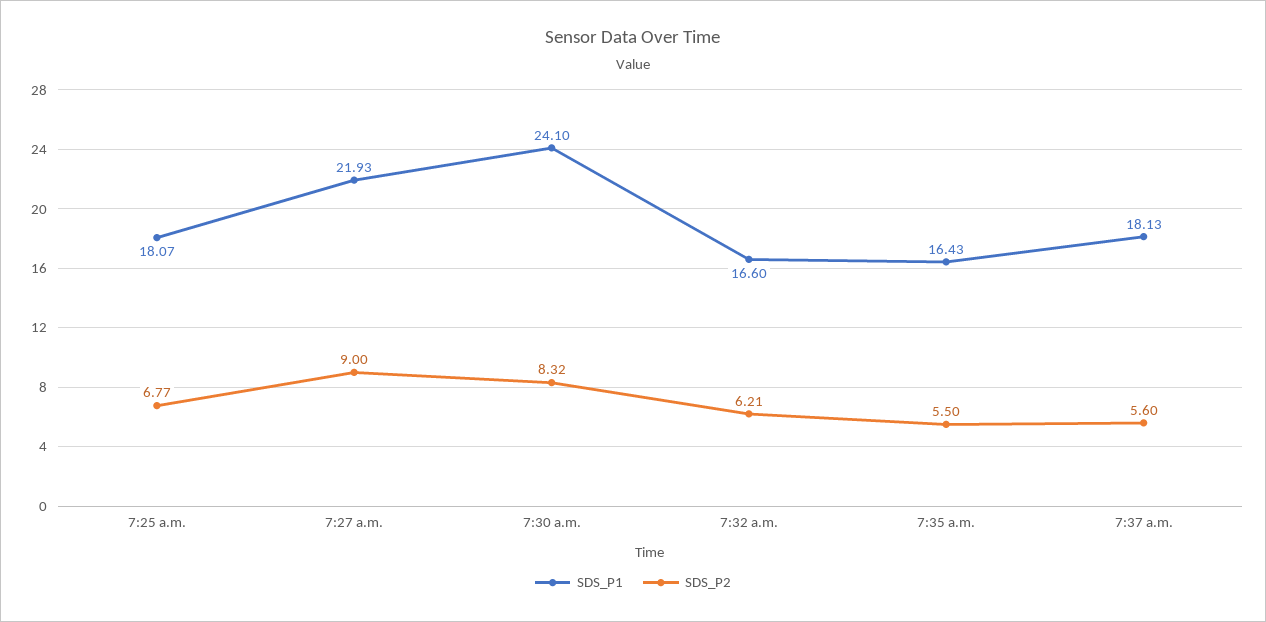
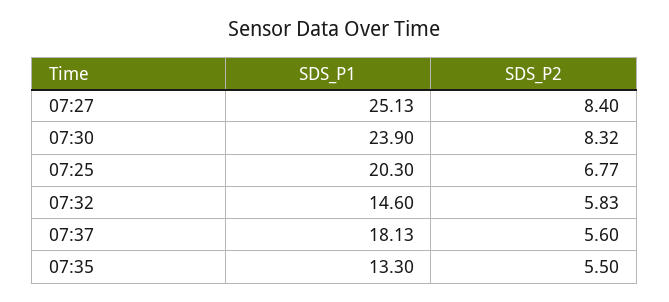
SDS_P1, 7:25 a.m.: 18.07 -> 20.3
SDS_P1, 7:27 a.m.: 21.93 -> 25.13
SDS_P2, 7:27 a.m.: 9 -> 8.4
SDS_P1, 7:30 a.m.: 24.1 -> 23.9
SDS_P1, 7:32 a.m.: 16.6 -> 14.6
SDS_P2, 7:32 a.m.: 6.21 -> 5.83
SDS_P1, 7:35 a.m.: 16.43 -> 13.3

